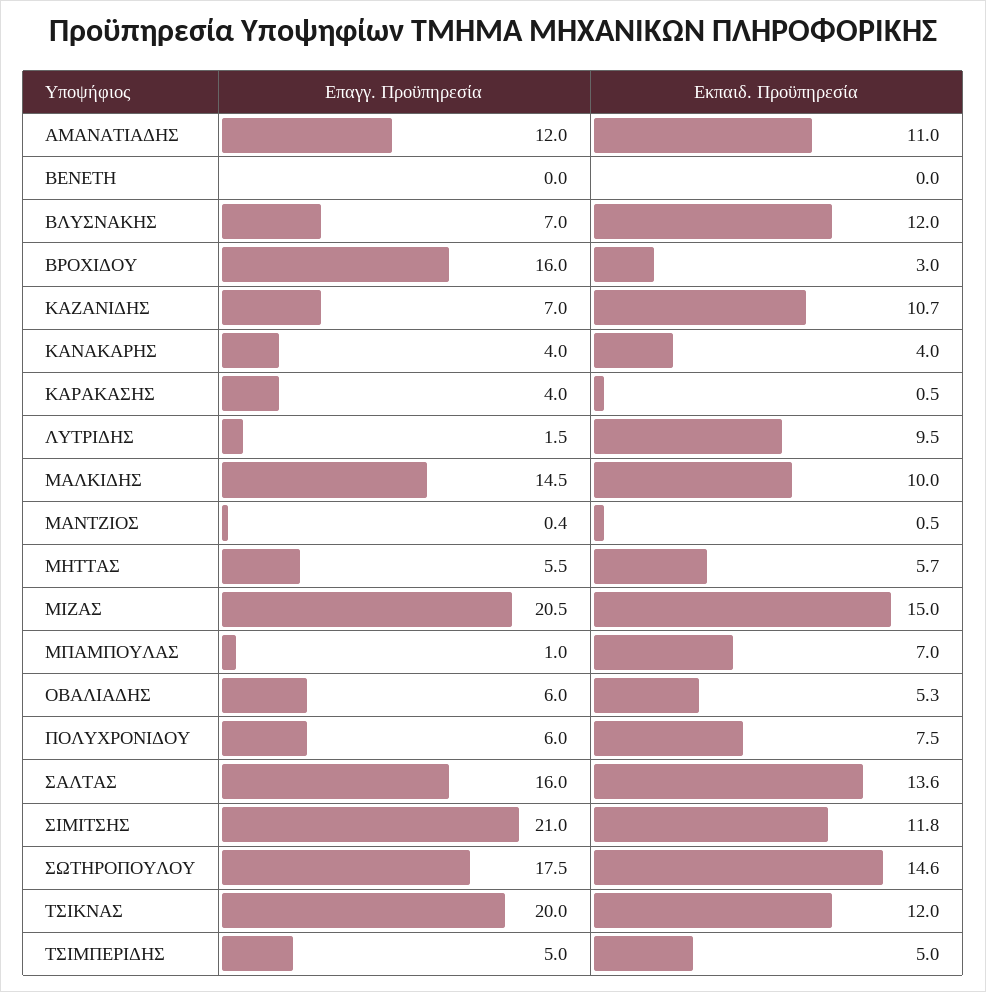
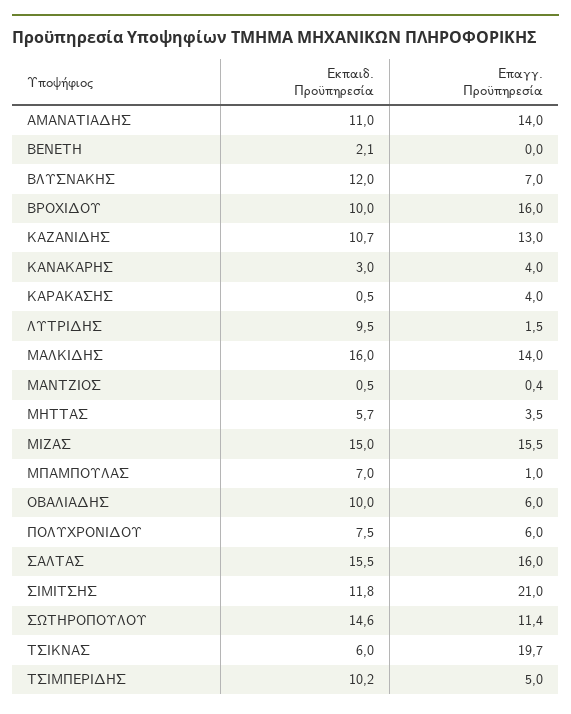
Επαγγ. Προϋπηρεσία, ΑΜΑΝΑΤΙΑΔΗΣ: 12 -> 14
Εκπαιδ. Προϋπηρεσία, ΒΕΝΕΤΗ: 0 -> 2.1
Εκπαιδ. Προϋπηρεσία, ΒΡΟΧΙΔΟΥ: 3 -> 10
Επαγγ. Προϋπηρεσία, ΚΑΖΑΝΙΔΗΣ: 7 -> 13
Εκπαιδ. Προϋπηρεσία, ΚΑΝΑΚΑΡΗΣ: 4 -> 3
Επαγγ. Προϋπηρεσία, ΜΑΛΚΙΔΗΣ: 14.5 -> 14
Εκπαιδ. Προϋπηρεσία, ΜΑΛΚΙΔΗΣ: 10 -> 16
Επαγγ. Προϋπηρεσία, ΜΗΤΤΑΣ: 5.5 -> 3.5
Επαγγ. Προϋπηρεσία, ΜΙΖΑΣ: 20.5 -> 15.5
Εκπαιδ. Προϋπηρεσία, ΟΒΑΛΙΑΔΗΣ: 5.3 -> 10
Εκπαιδ. Προϋπηρεσία, ΣΑΛΤΑΣ: 13.6 -> 15.5
Επαγγ. Προϋπηρεσία, ΣΩΤΗΡΟΠΟΥΛΟΥ: 17.5 -> 11.4
Επαγγ. Προϋπηρεσία, ΤΣΙΚΝΑΣ: 20 -> 19.7
Εκπαιδ. Προϋπηρεσία, ΤΣΙΚΝΑΣ: 12 -> 6
Εκπαιδ. Προϋπηρεσία, ΤΣΙΜΠΕΡΙΔΗΣ: 5 -> 10.2

